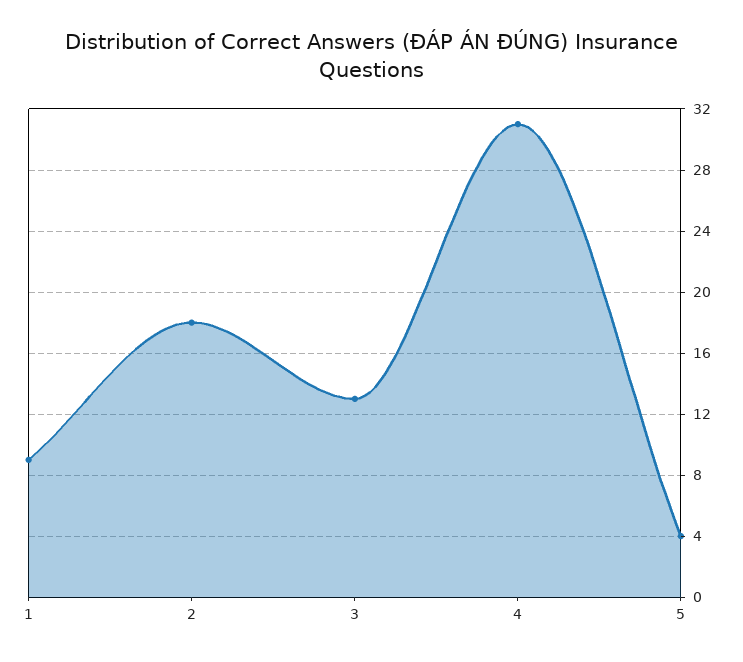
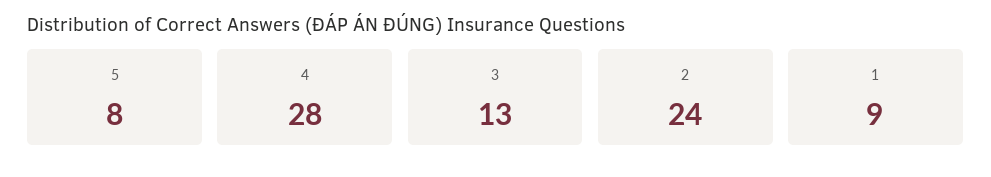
2: 18 -> 24
4: 31 -> 28
5: 4 -> 8

